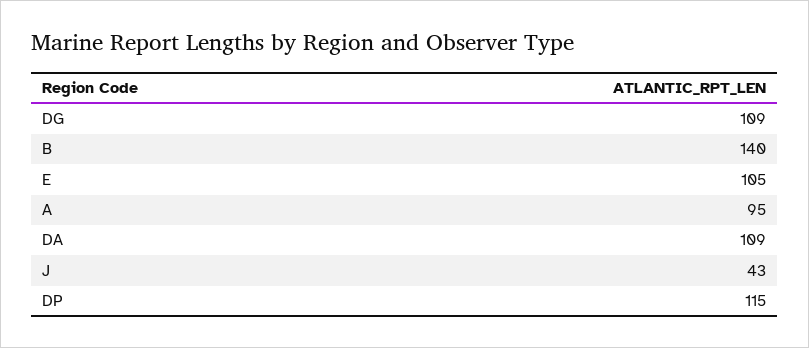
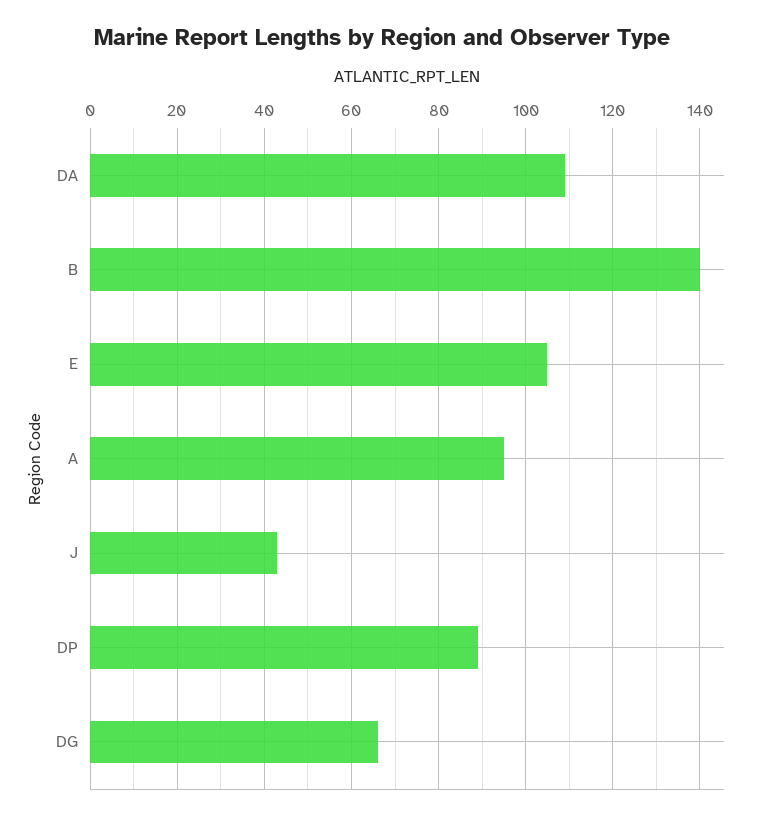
DG: 109 -> 65
DP: 115 -> 90

